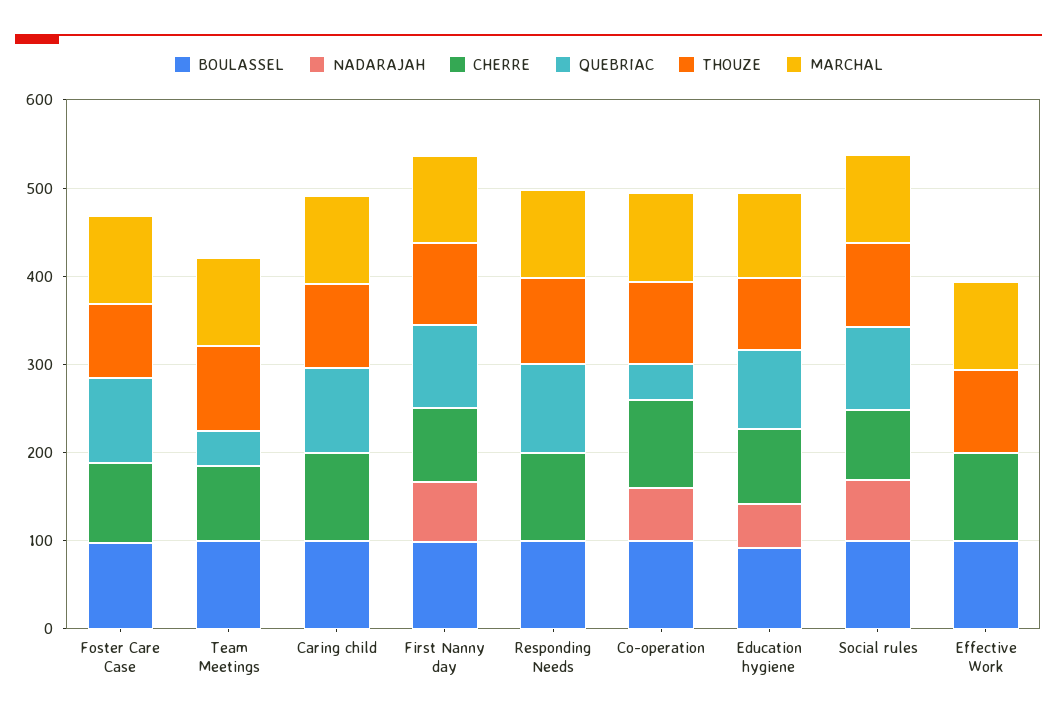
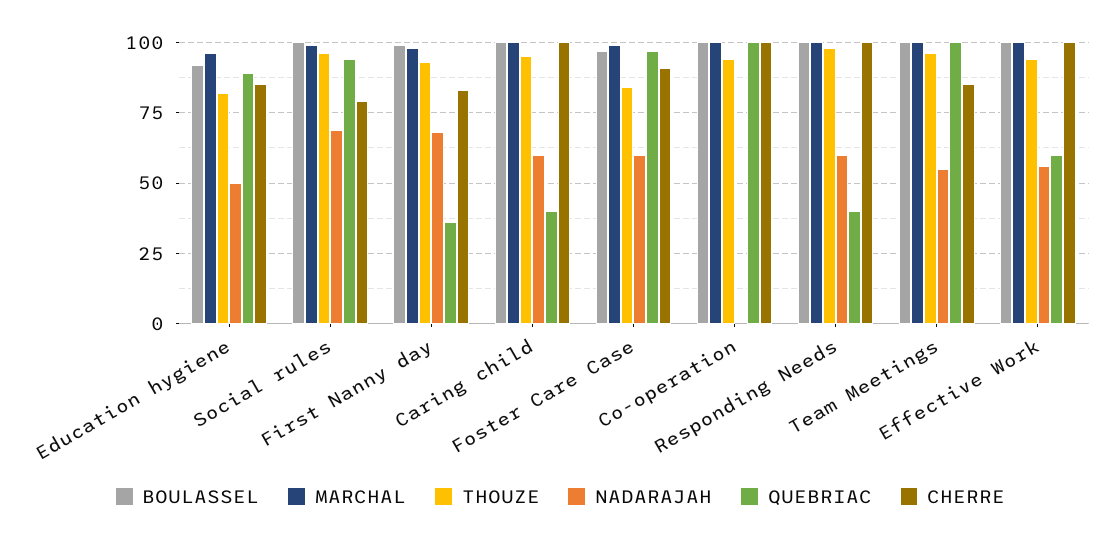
NADARAJAH, Foster Care Case: 0 -> 60
NADARAJAH, Team Meetings: 0 -> 55
QUEBRIAC, Team Meetings: 40 -> 100
NADARAJAH, Caring child: 0 -> 60
QUEBRIAC, Caring child: 100 -> 40
QUEBRIAC, First Nanny day: 100 -> 35
NADARAJAH, Responding Needs: 0 -> 60
QUEBRIAC, Responding Needs: 100 -> 40
NADARAJAH, Co-operation: 60 -> 0
QUEBRIAC, Co-operation: 40 -> 100
NADARAJAH, Effective Work: 0 -> 55
QUEBRIAC, Effective Work: 0 -> 60

